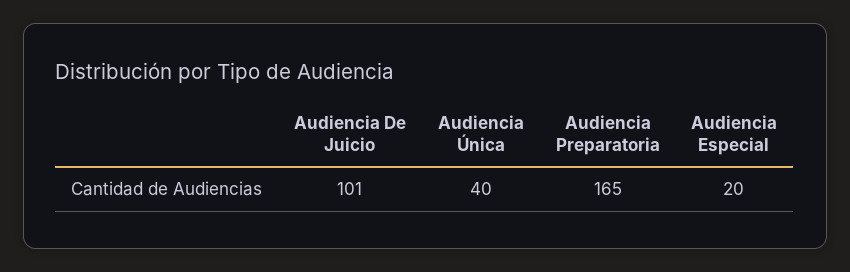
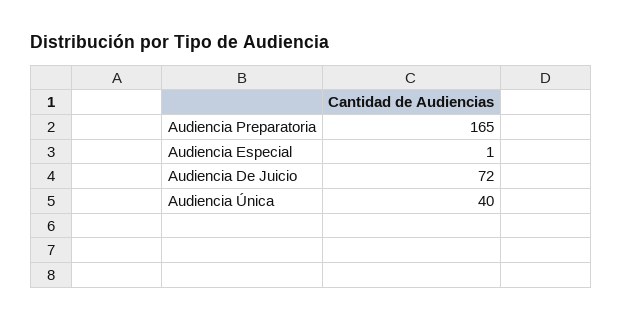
Audiencia De Juicio: 101 -> 72
Audiencia Especial: 20 -> 1

